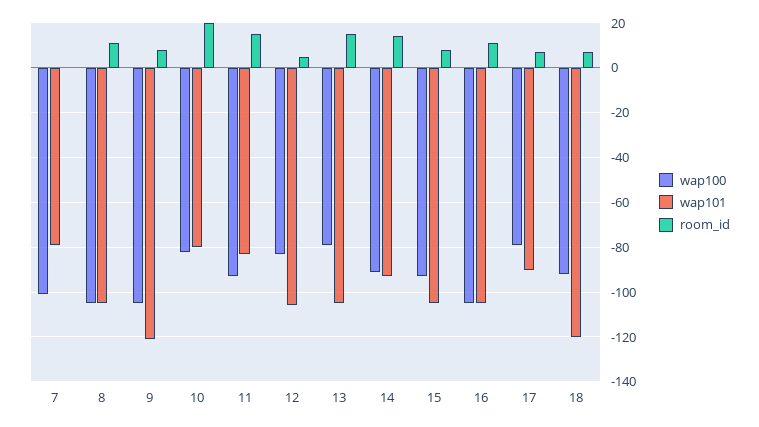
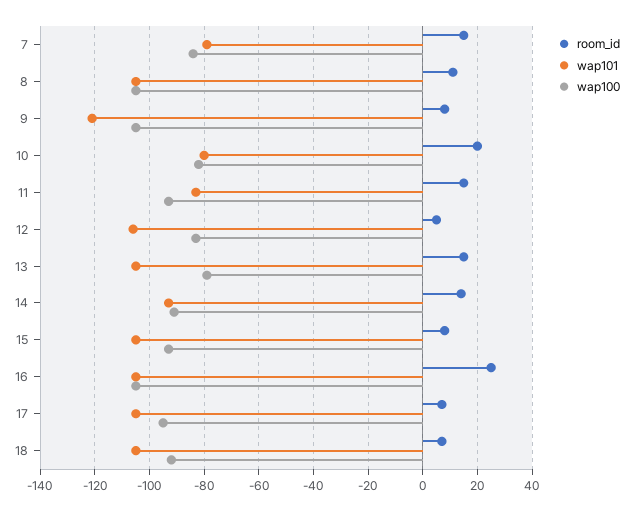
wap100, 7: -100 -> -85
room_id, 7: 0 -> 15
room_id, 16: 10 -> 25
wap100, 17: -80 -> -95
wap101, 17: -90 -> -105
wap101, 18: -120 -> -105

